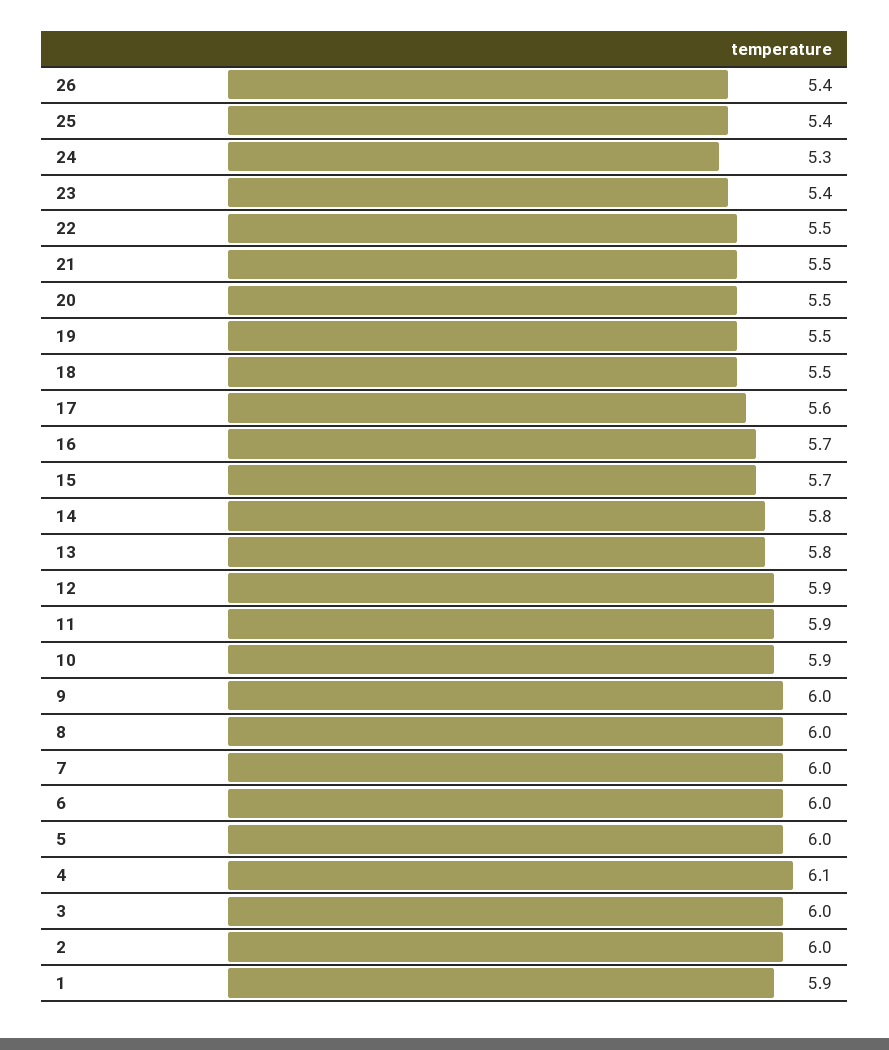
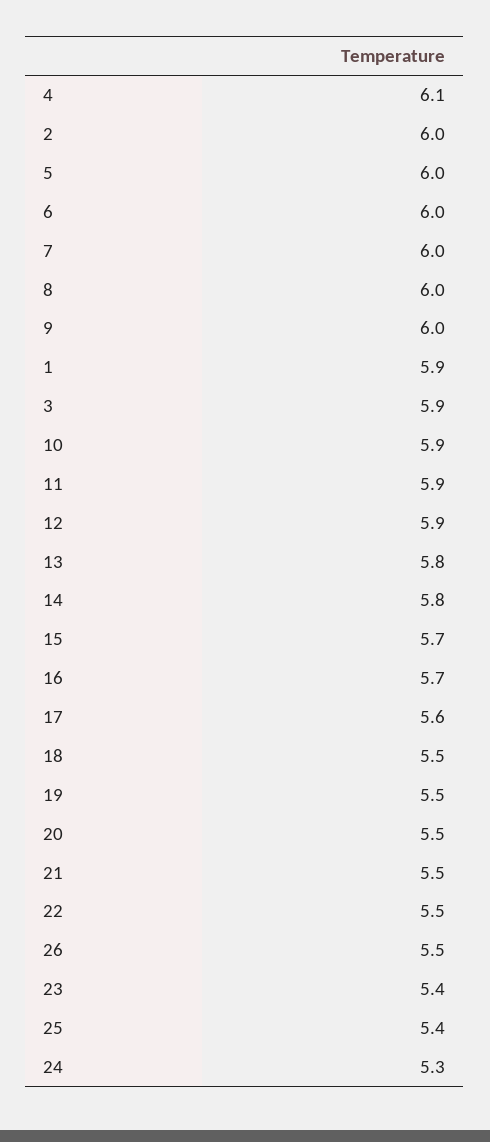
26: 5.4 -> 5.5
3: 6 -> 5.9

